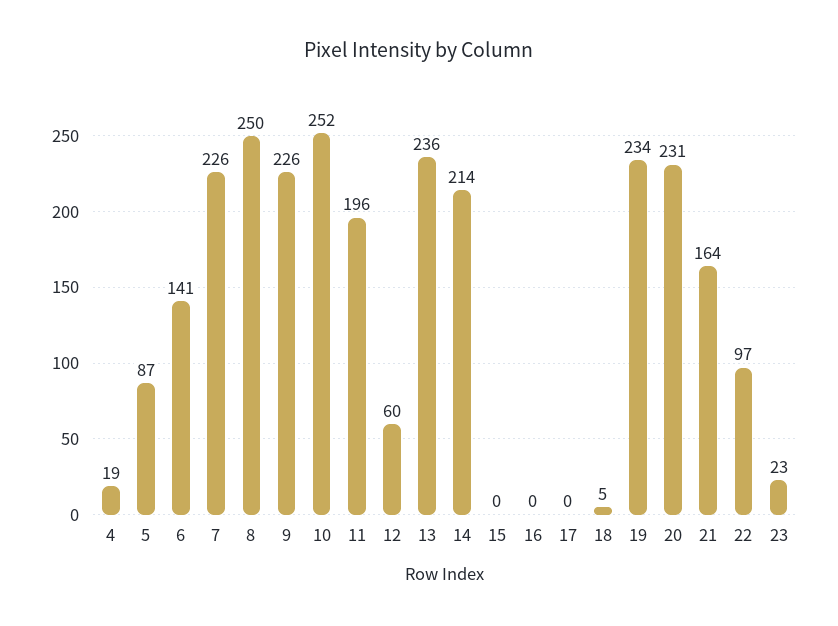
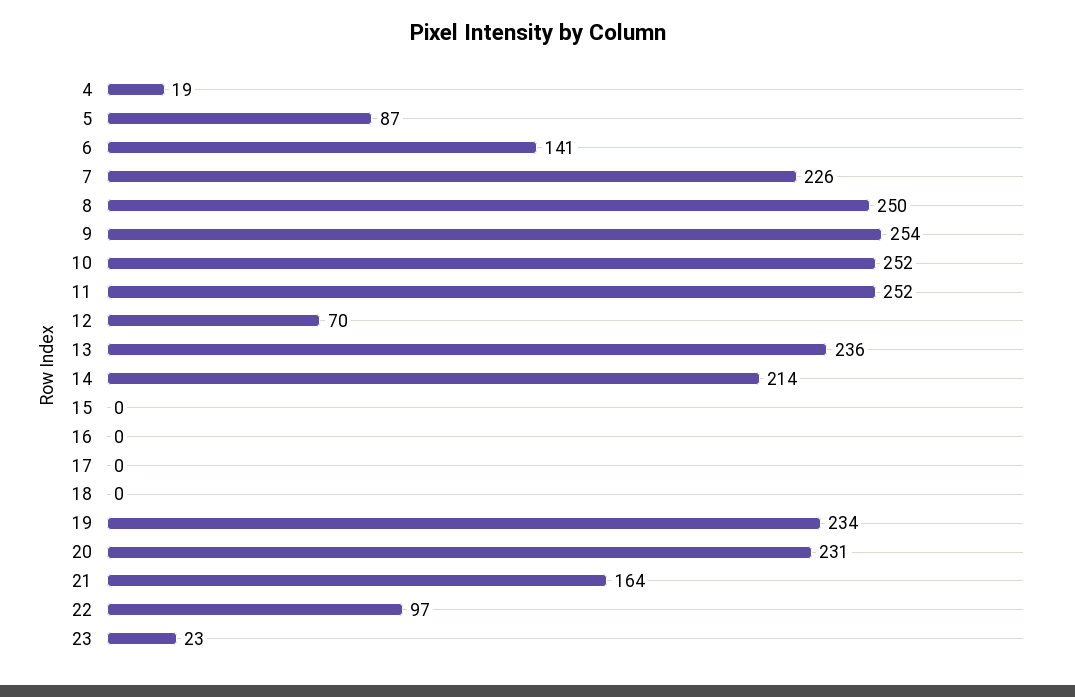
9: 226 -> 254
11: 196 -> 252
12: 60 -> 70
18: 5 -> 0

